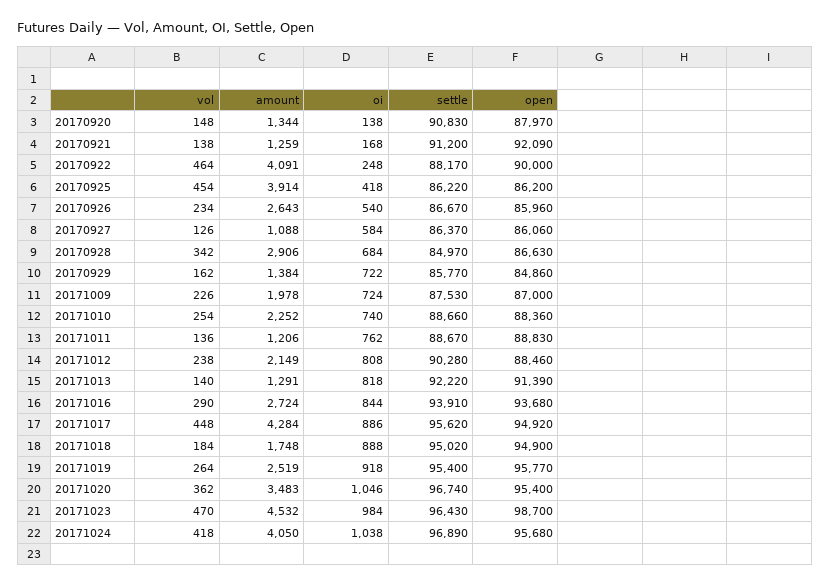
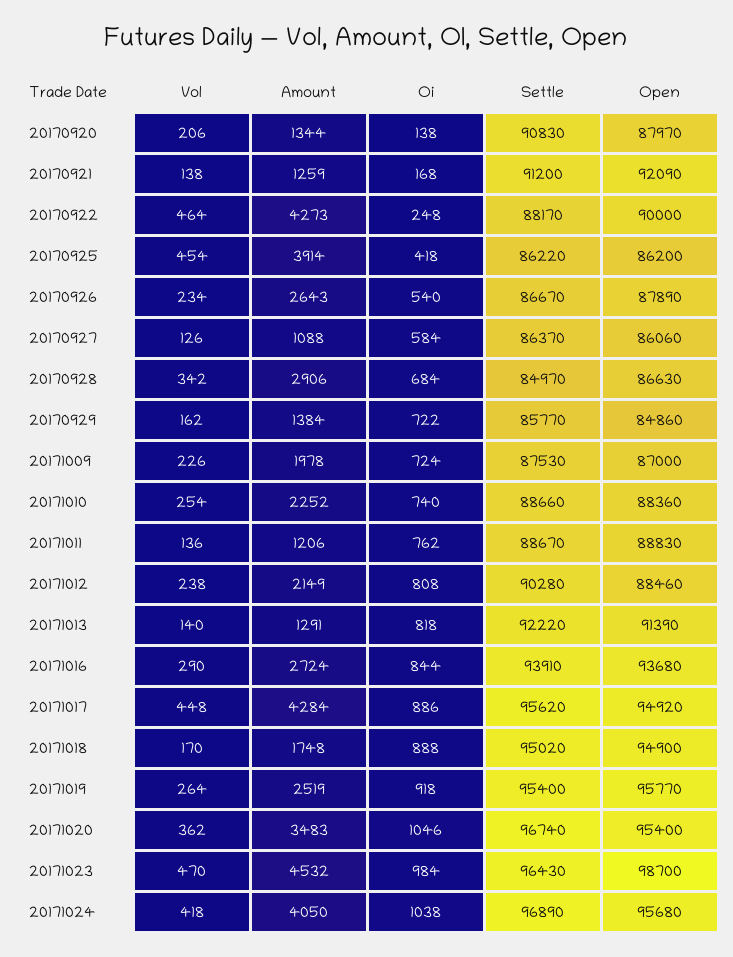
vol, 20170920: 148 -> 206
amount, 20170922: 4091 -> 4273
open, 20170926: 85960 -> 87890
vol, 20171018: 184 -> 170

